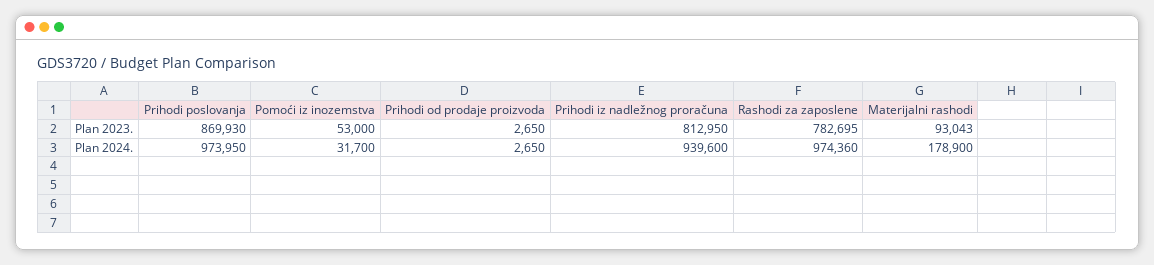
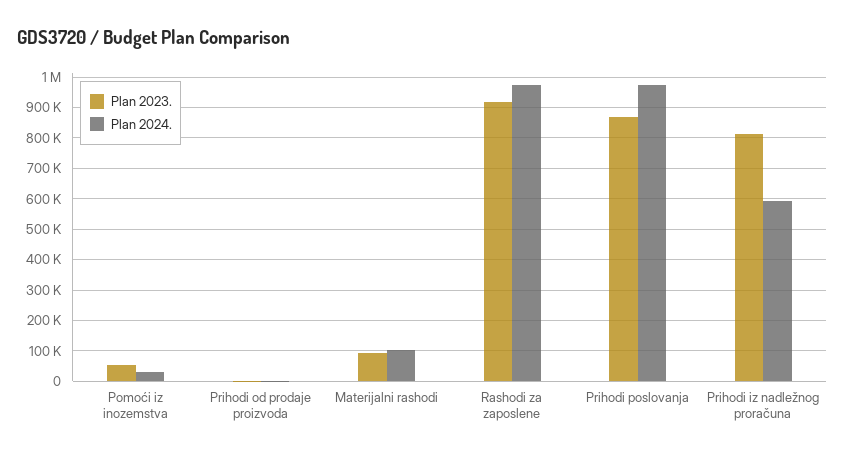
Plan 2023., Rashodi za zaposlene: 782695 -> 920000
Plan 2024., Prihodi iz nadležnog proračuna: 939600 -> 600000
Plan 2024., Materijalni rashodi: 178900 -> 100000

